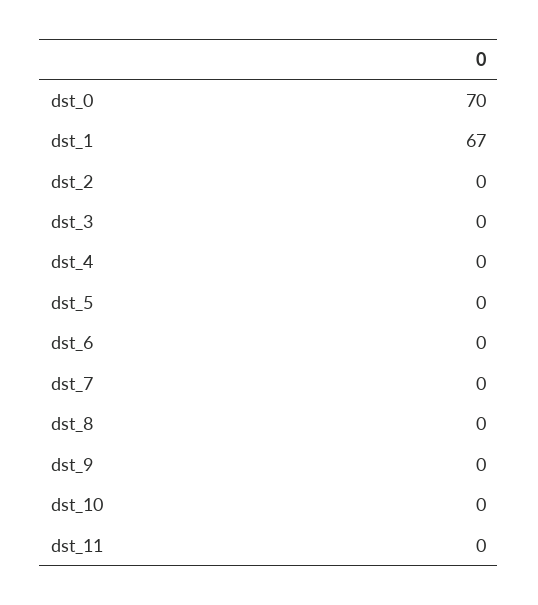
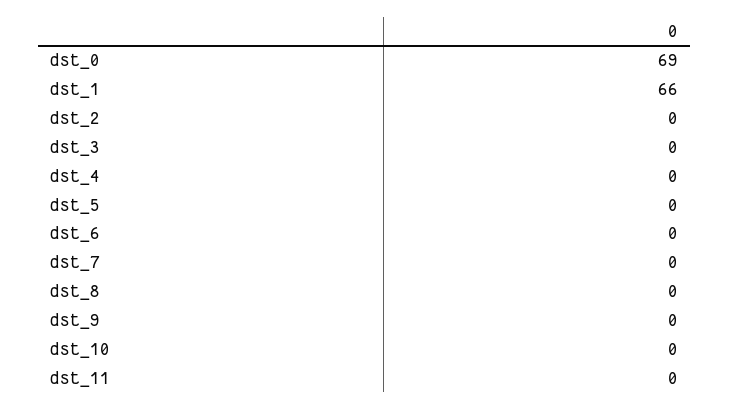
dst_0: 70 -> 69
dst_1: 67 -> 66

